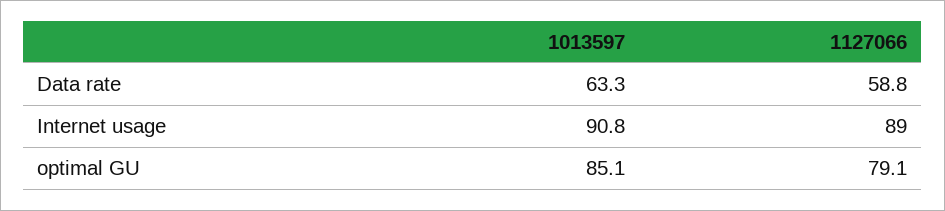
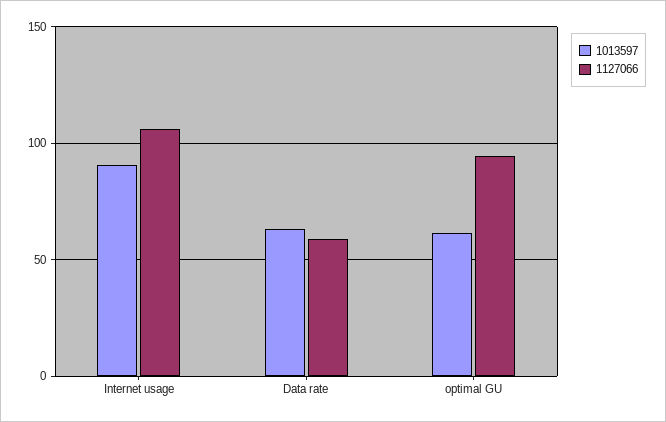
1127066, Internet usage: 89 -> 105
1013597, optimal GU: 85.1 -> 60
1127066, optimal GU: 79.1 -> 95

